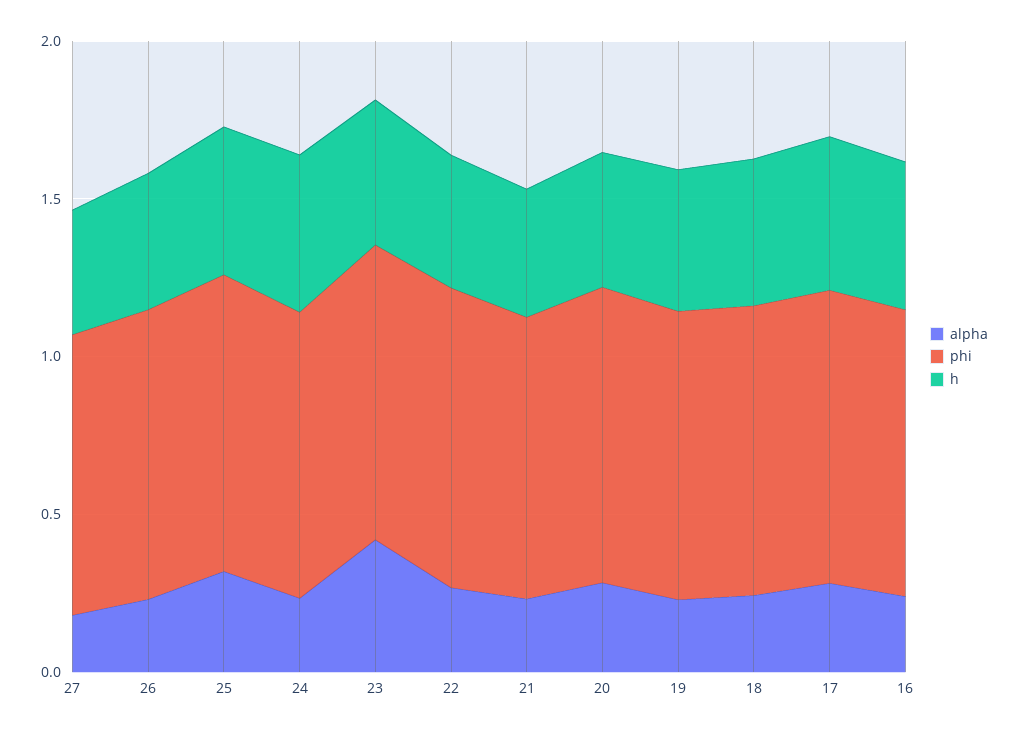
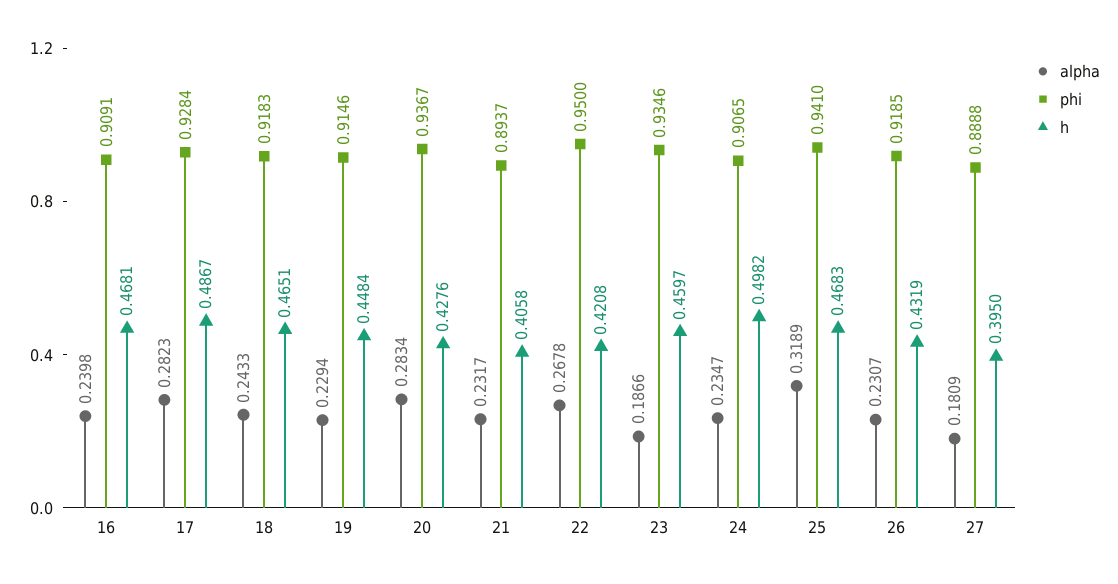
alpha, 23: 0.4 -> 0.1866

